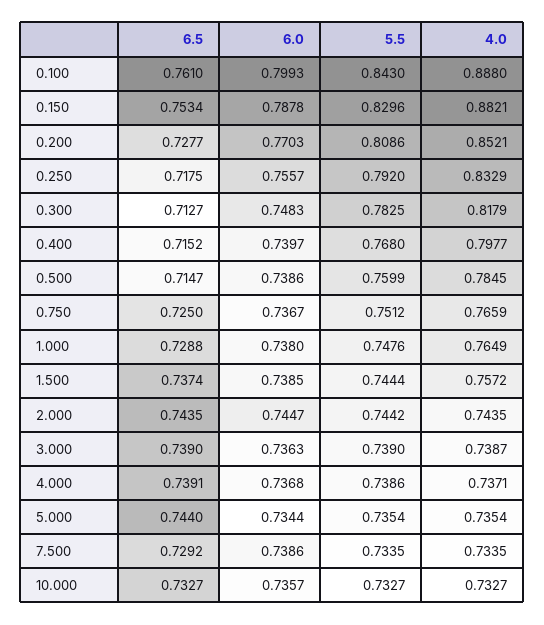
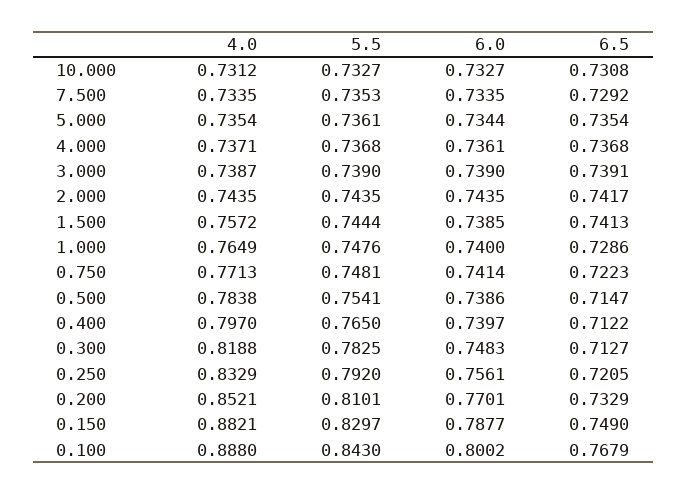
6.5, 0.100: 0.761 -> 0.7679
6.0, 0.100: 0.7993 -> 0.8002
6.5, 0.150: 0.7534 -> 0.749
6.0, 0.150: 0.7878 -> 0.7877
5.5, 0.150: 0.8296 -> 0.8297
6.5, 0.200: 0.7277 -> 0.7329
6.0, 0.200: 0.7703 -> 0.7701
5.5, 0.200: 0.8086 -> 0.8101
6.5, 0.250: 0.7175 -> 0.7205
6.0, 0.250: 0.7557 -> 0.7561
4.0, 0.300: 0.8179 -> 0.8188
6.5, 0.400: 0.7152 -> 0.7122
5.5, 0.400: 0.768 -> 0.765
4.0, 0.400: 0.7977 -> 0.797
5.5, 0.500: 0.7599 -> 0.7541
4.0, 0.500: 0.7845 -> 0.7838
6.5, 0.750: 0.725 -> 0.7223
6.0, 0.750: 0.7367 -> 0.7414
5.5, 0.750: 0.7512 -> 0.7481
4.0, 0.750: 0.7659 -> 0.7713
6.5, 1.000: 0.7288 -> 0.7286
6.0, 1.000: 0.738 -> 0.74
6.5, 1.500: 0.7374 -> 0.7413
6.5, 2.000: 0.7435 -> 0.7417
6.0, 2.000: 0.7447 -> 0.7435
5.5, 2.000: 0.7442 -> 0.7435
6.5, 3.000: 0.739 -> 0.7391
6.0, 3.000: 0.7363 -> 0.739
6.5, 4.000: 0.7391 -> 0.7368
6.0, 4.000: 0.7368 -> 0.7361
5.5, 4.000: 0.7386 -> 0.7368
6.5, 5.000: 0.744 -> 0.7354
5.5, 5.000: 0.7354 -> 0.7361
6.0, 7.500: 0.7386 -> 0.7335
5.5, 7.500: 0.7335 -> 0.7353
6.5, 10.000: 0.7327 -> 0.7308
6.0, 10.000: 0.7357 -> 0.7327
4.0, 10.000: 0.7327 -> 0.7312

